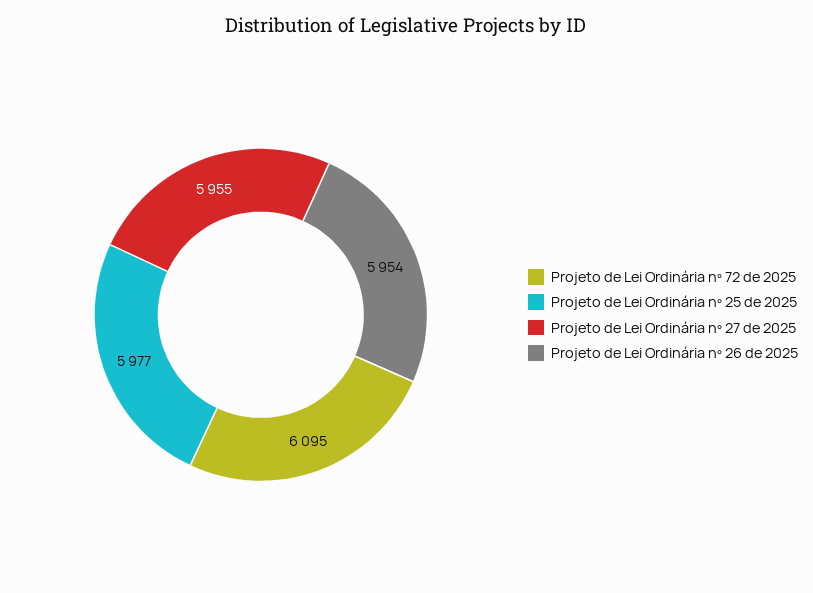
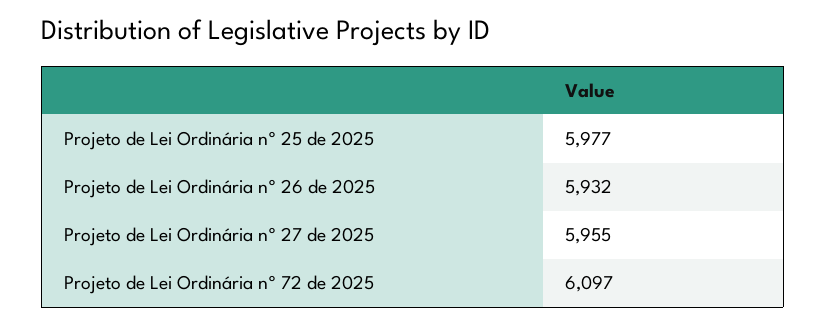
Projeto de Lei Ordinária nº 72 de 2025: 6095 -> 6097
Projeto de Lei Ordinária nº 26 de 2025: 5954 -> 5932

